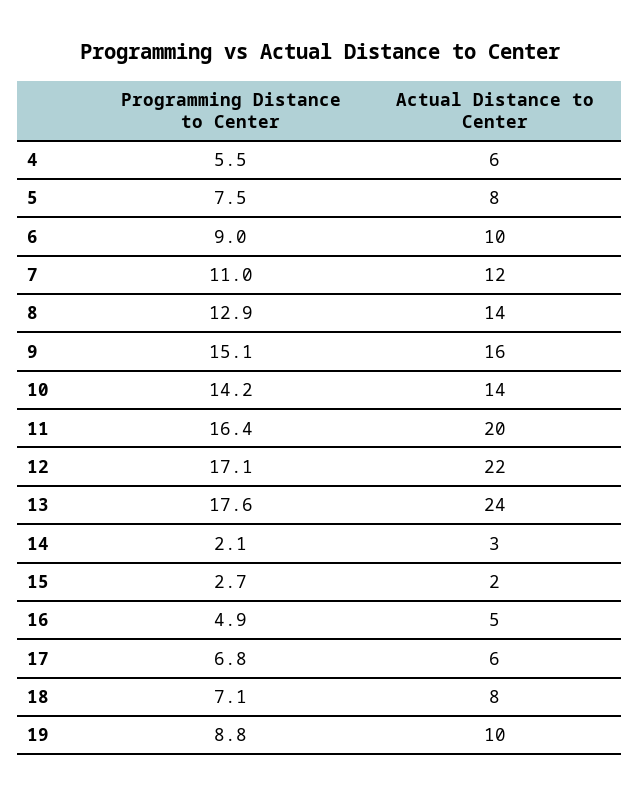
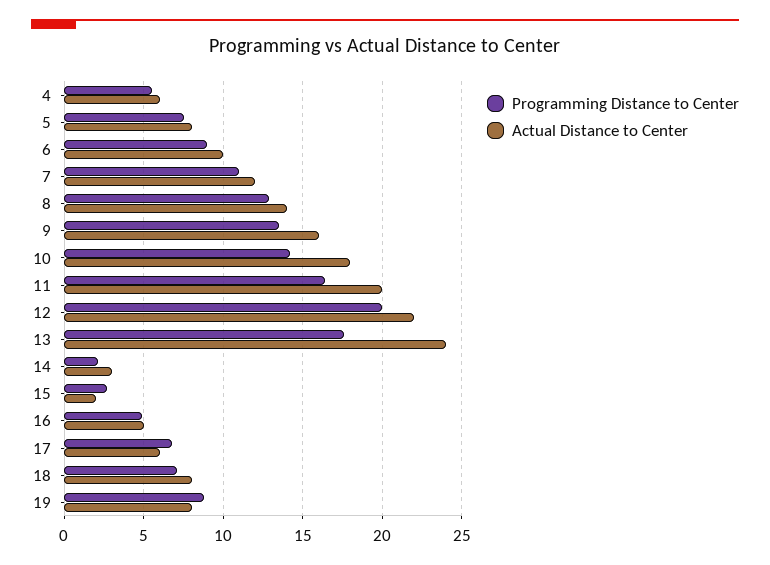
Programming Distance to Center, 9: 15.1 -> 13.5
Actual Distance to Center, 10: 14 -> 18
Programming Distance to Center, 12: 17.1 -> 20
Actual Distance to Center, 19: 10 -> 8

